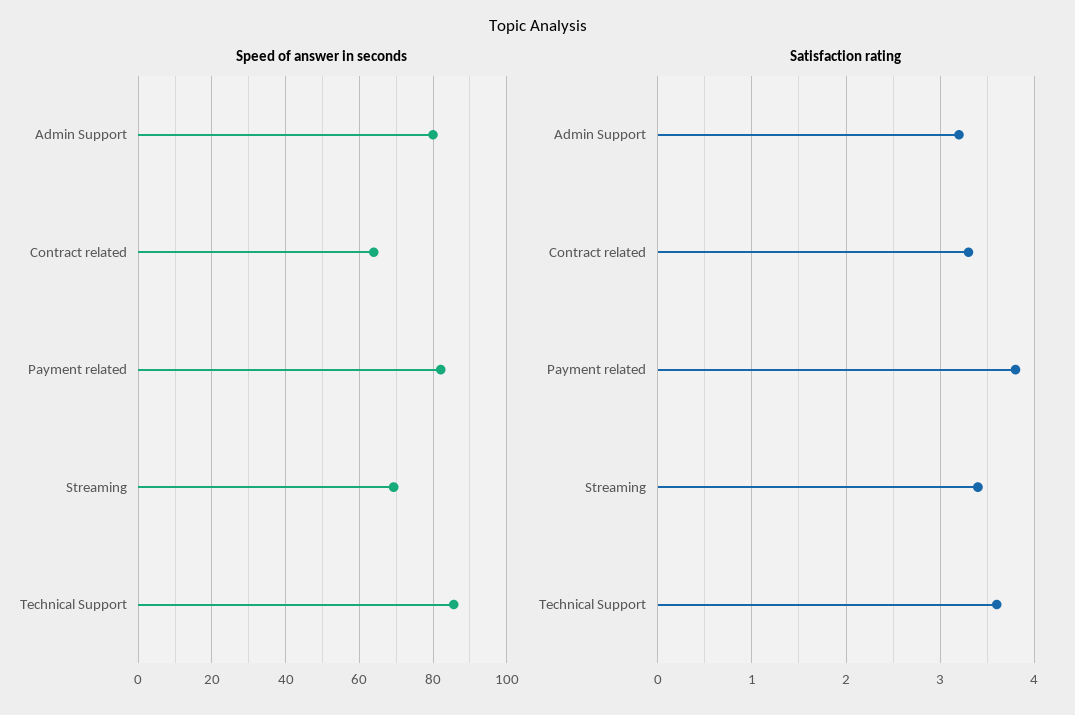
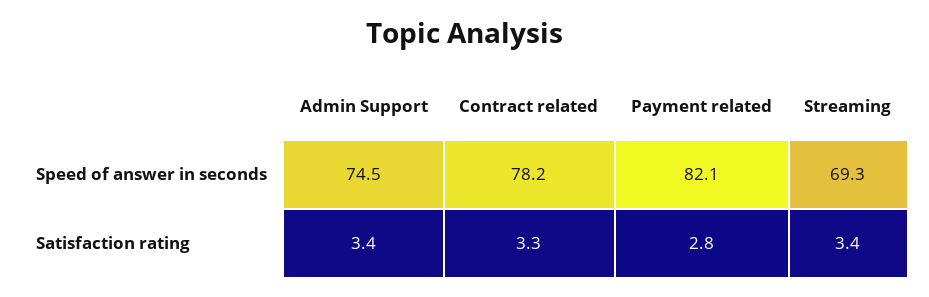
Speed of answer in seconds, Admin Support: 80 -> 74.5
Speed of answer in seconds, Contract related: 64 -> 78.2
Speed of answer in seconds, Technical Support: 86 -> none
Satisfaction rating, Admin Support: 3.2 -> 3.4
Satisfaction rating, Payment related: 3.8 -> 2.8
Satisfaction rating, Technical Support: 3.6 -> none

